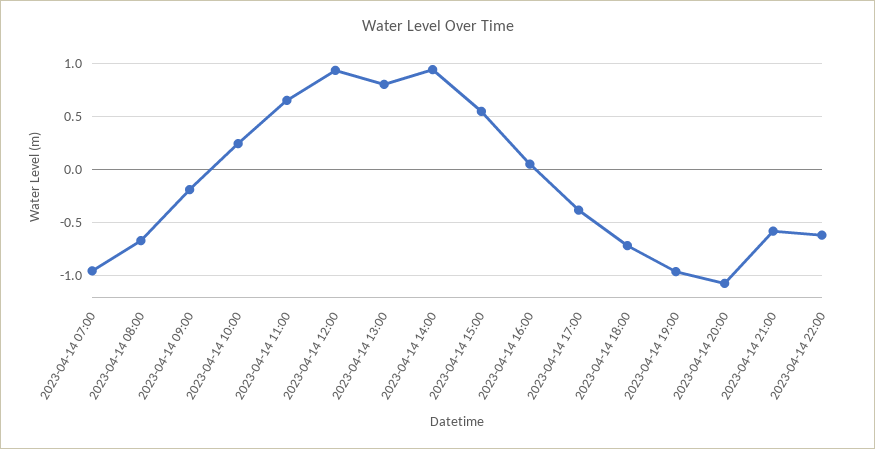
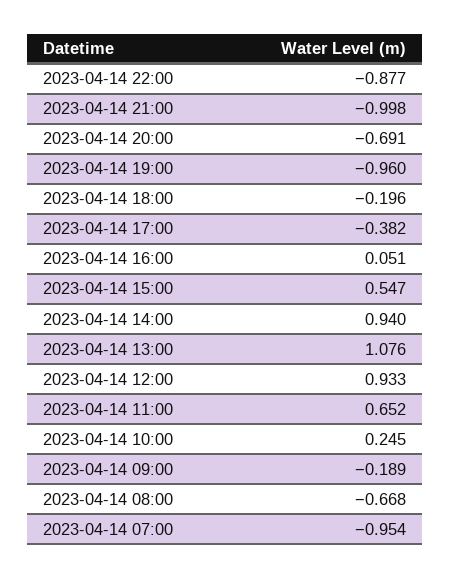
2023-04-14 13:00: 0.8 -> 1.076
2023-04-14 18:00: -0.7 -> -0.196
2023-04-14 20:00: -1.1 -> -0.691
2023-04-14 21:00: -0.6 -> -0.998
2023-04-14 22:00: -0.6 -> -0.877

